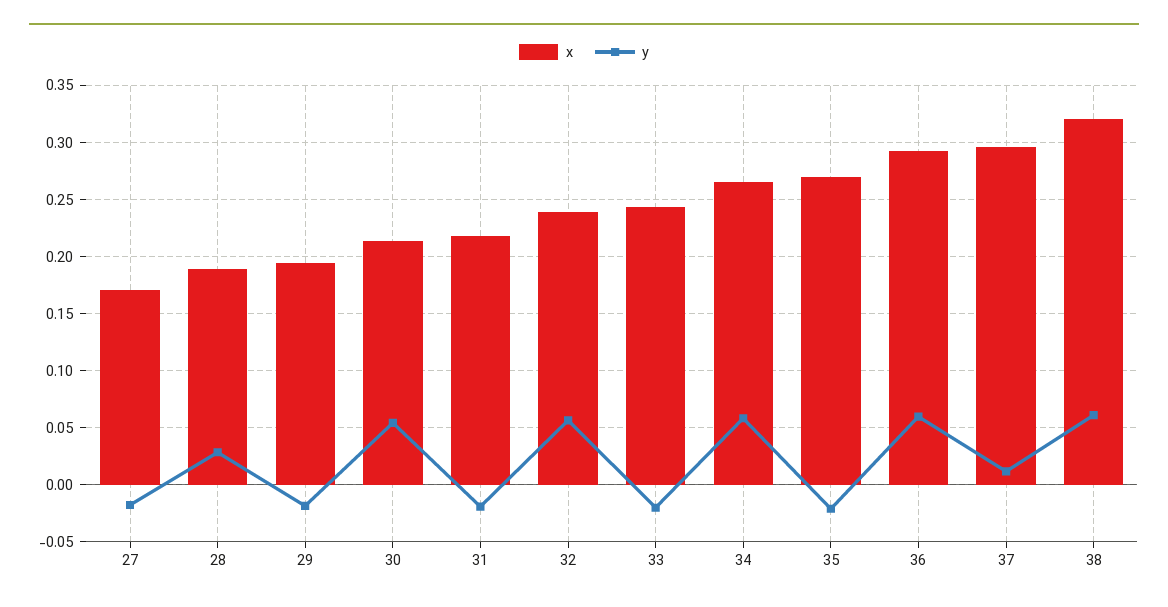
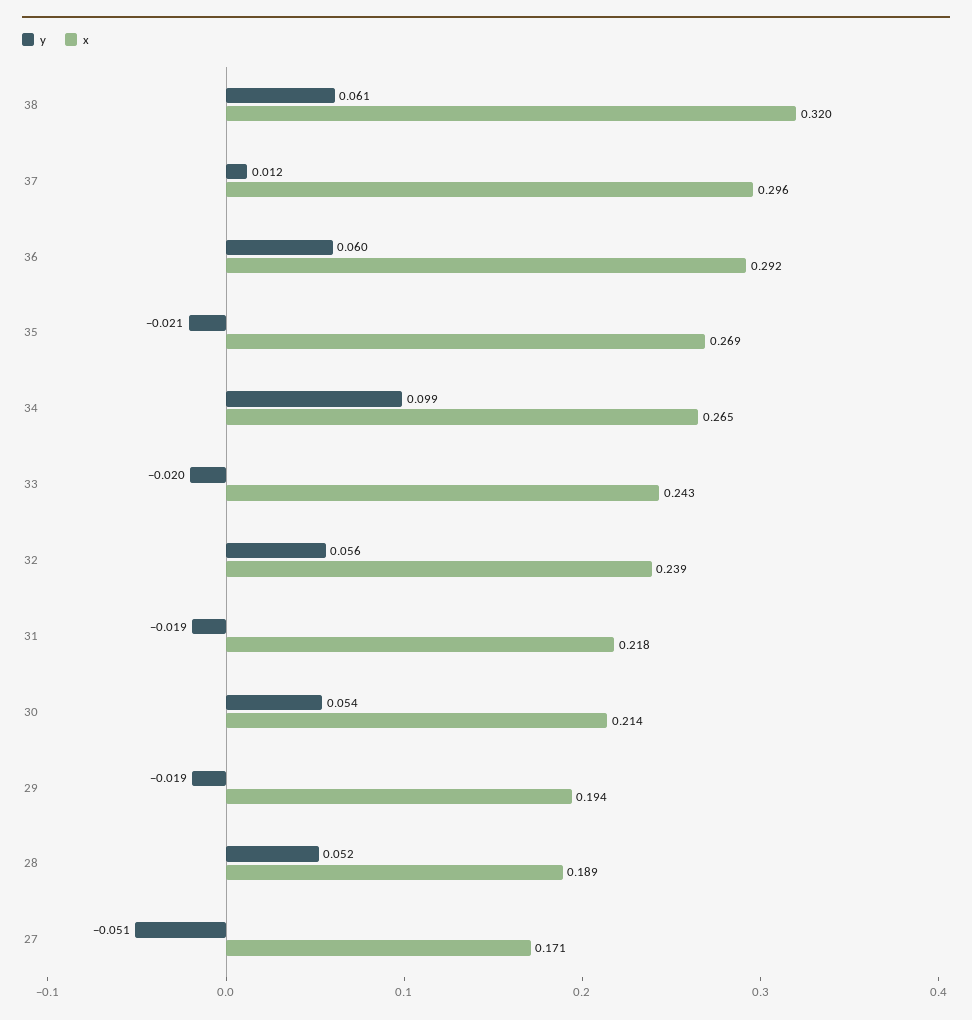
y, 27: -0.02 -> -0.051
y, 28: 0.03 -> 0.052
y, 34: 0.06 -> 0.099

